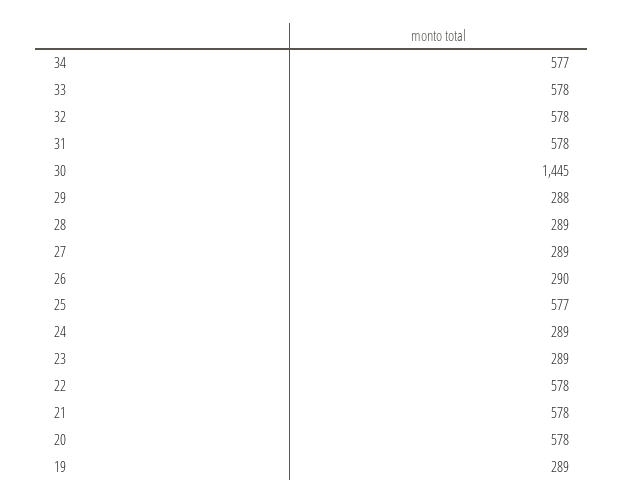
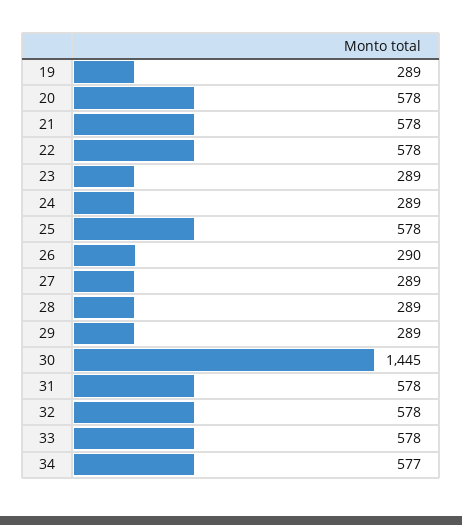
29: 288 -> 289
25: 577 -> 578

